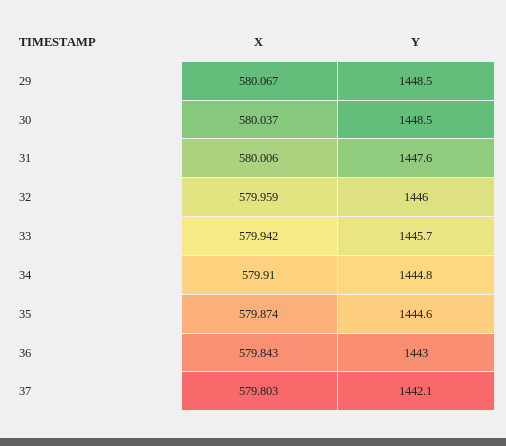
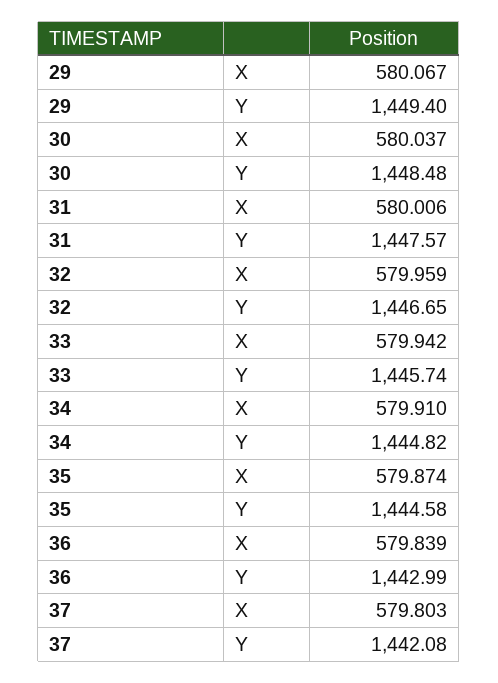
Y, 29: 1448.5 -> 1449.4
Y, 32: 1446 -> 1446.65
X, 36: 579.843 -> 579.839

